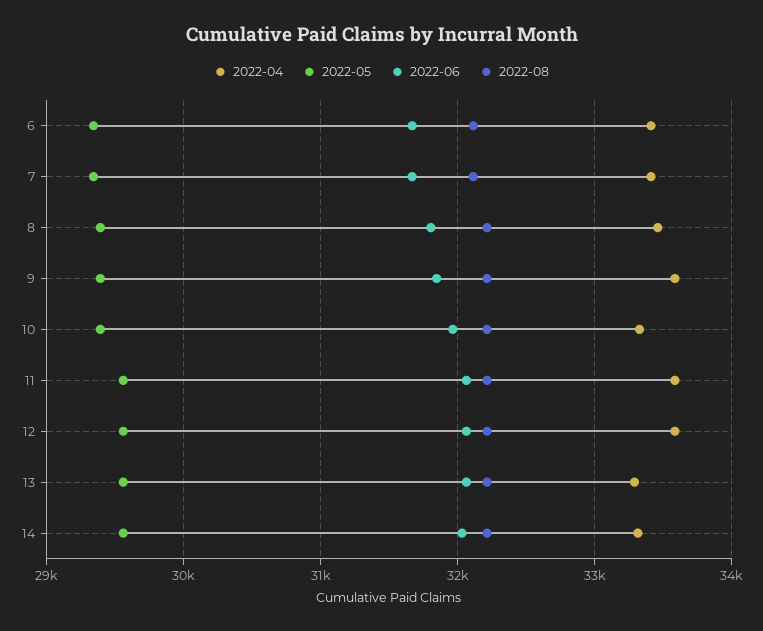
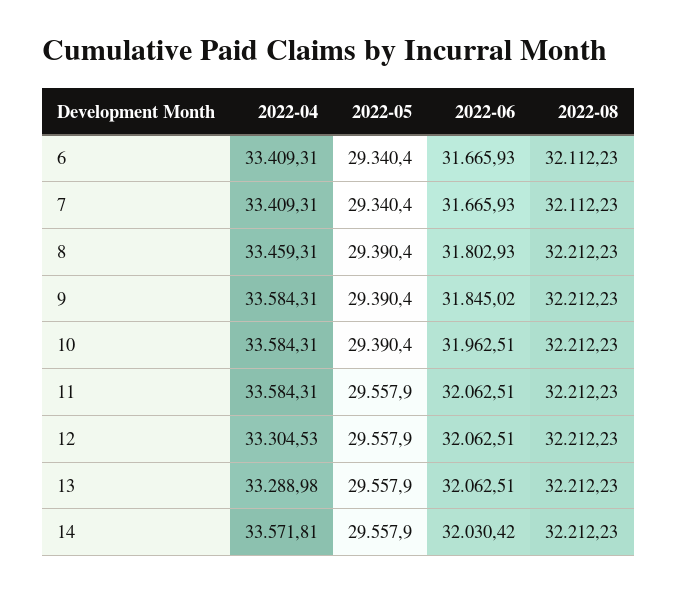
2022-04, 10: 33300 -> 33584.31
2022-04, 12: 33600 -> 33304.53
2022-04, 14: 33300 -> 33571.81

